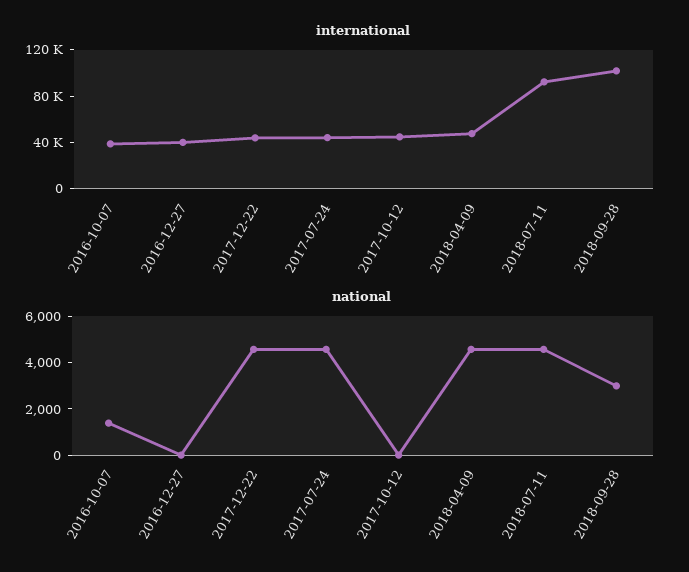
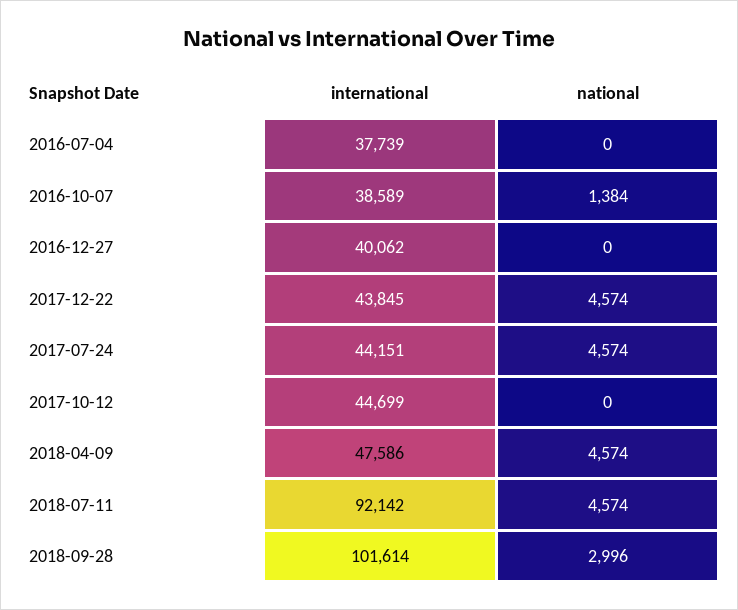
international, 2016-07-04: none -> 37739
national, 2016-07-04: none -> 0

